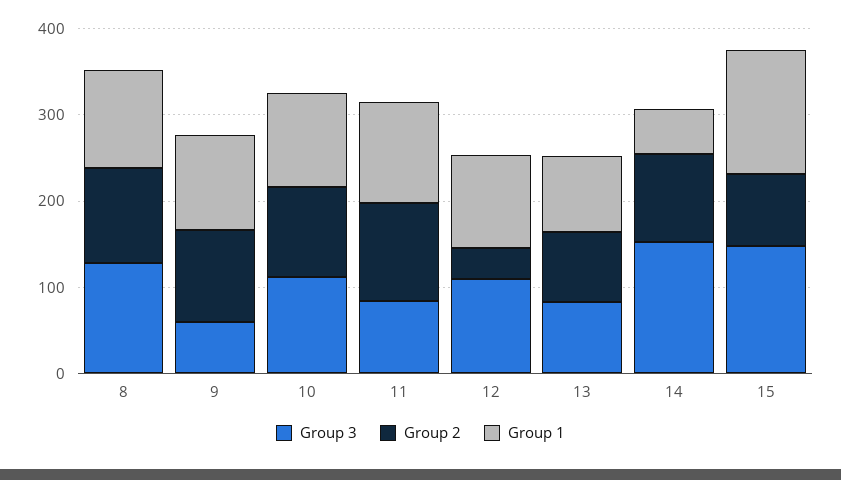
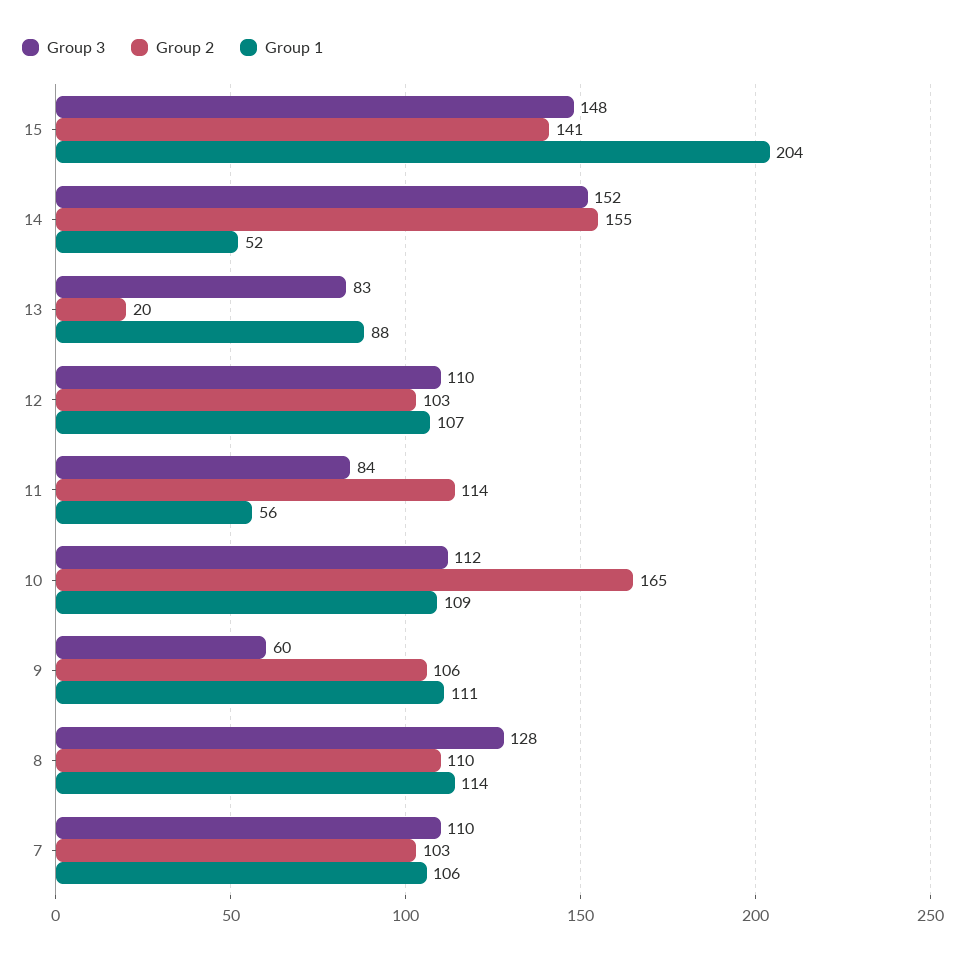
Group 2, 10: 100 -> 165
Group 1, 11: 120 -> 56
Group 2, 12: 40 -> 103
Group 2, 13: 80 -> 20
Group 2, 14: 100 -> 155
Group 2, 15: 80 -> 141
Group 1, 15: 140 -> 204
Group 3, 7: none -> 110
Group 2, 7: none -> 103
Group 1, 7: none -> 106

